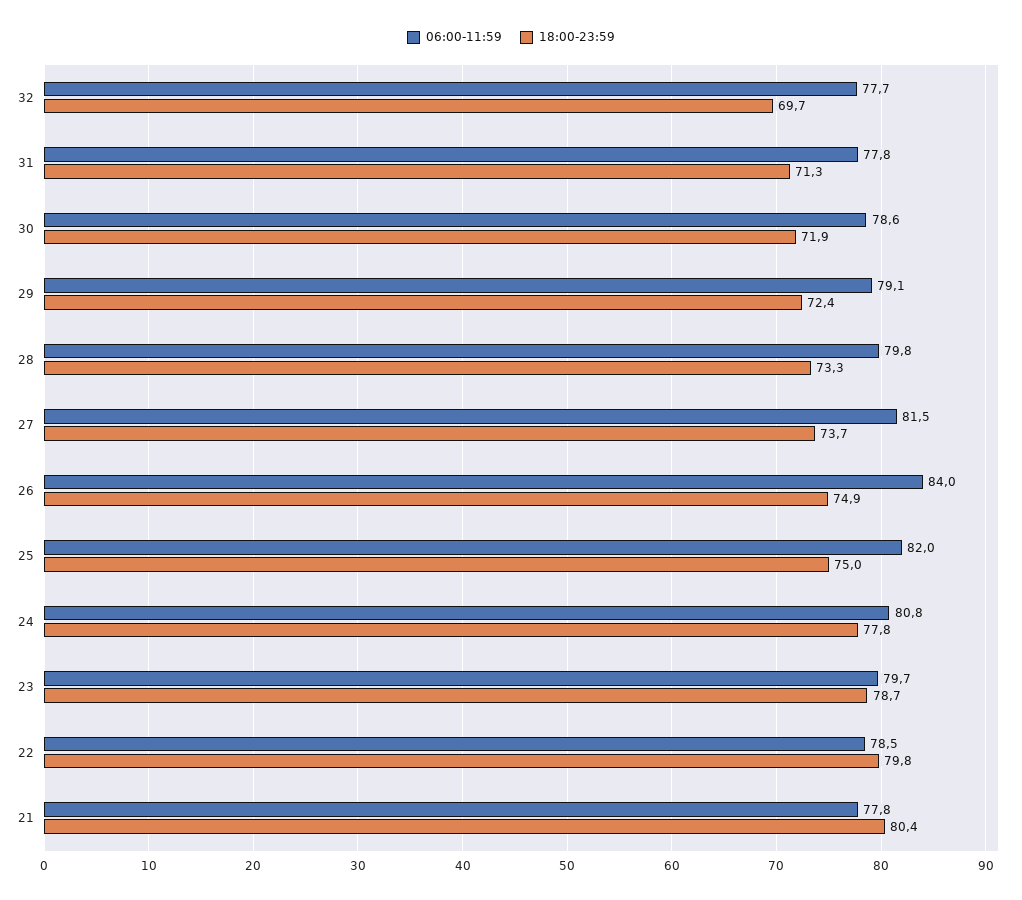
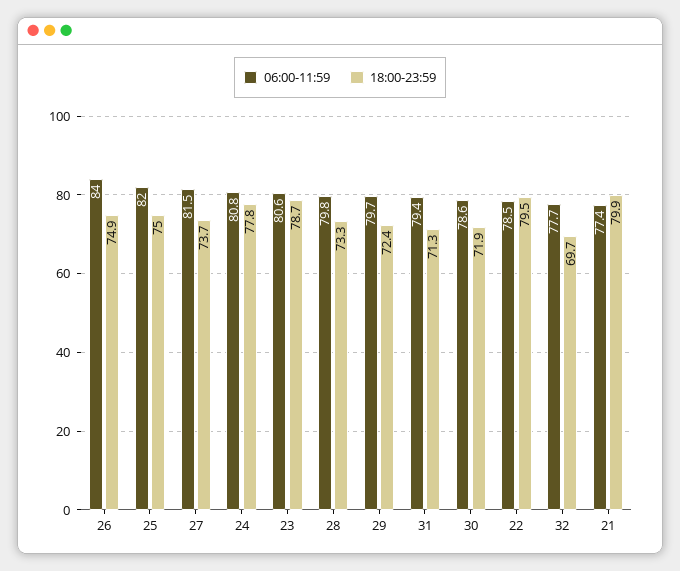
06:00-11:59, 31: 77.8 -> 79.4
06:00-11:59, 29: 79.1 -> 79.7
06:00-11:59, 23: 79.7 -> 80.6
18:00-23:59, 22: 79.8 -> 79.5
06:00-11:59, 21: 77.8 -> 77.4
18:00-23:59, 21: 80.4 -> 79.9

